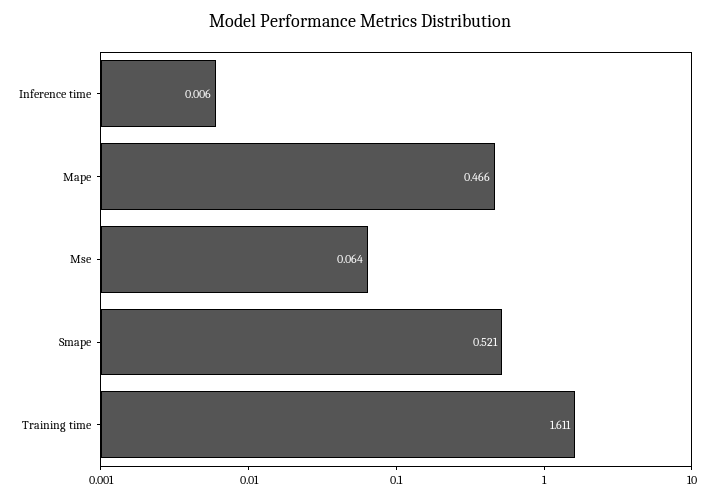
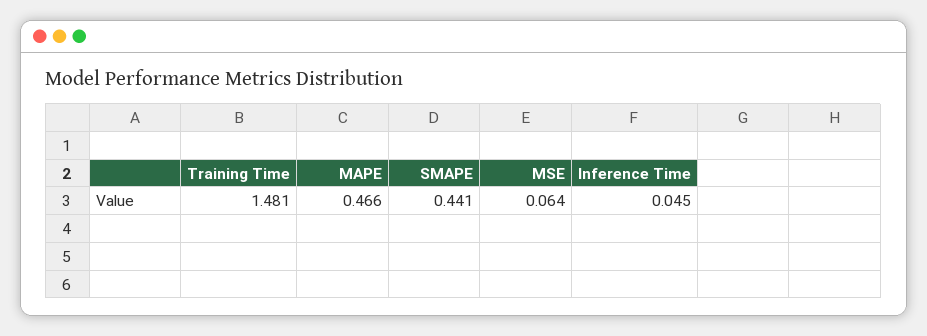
Inference time: 0.006 -> 0.045
Smape: 0.521 -> 0.441
Training time: 1.611 -> 1.481

